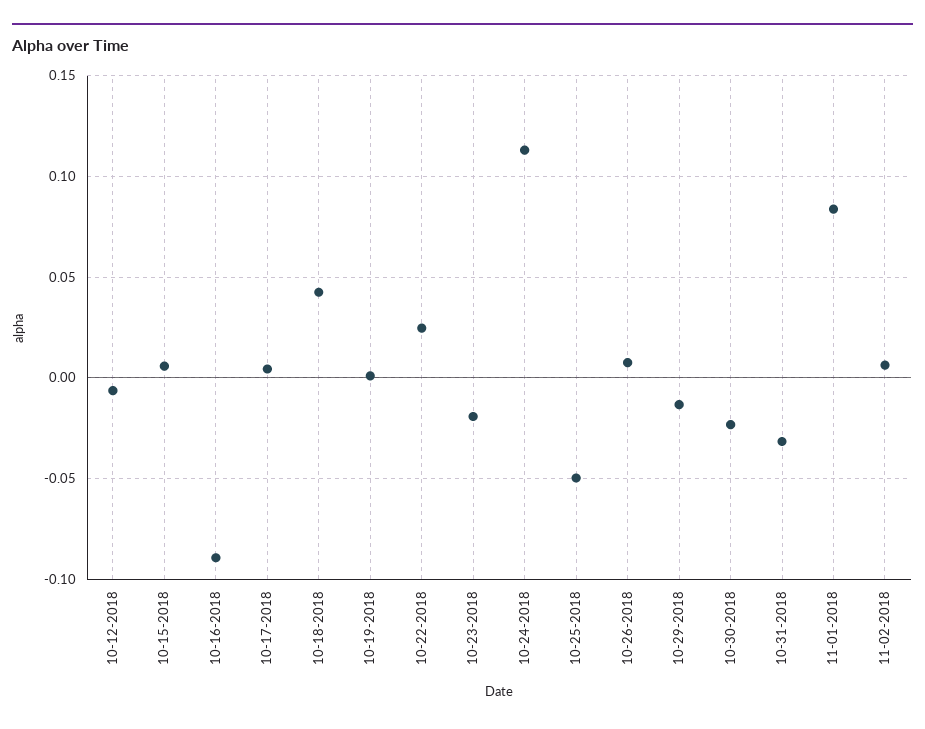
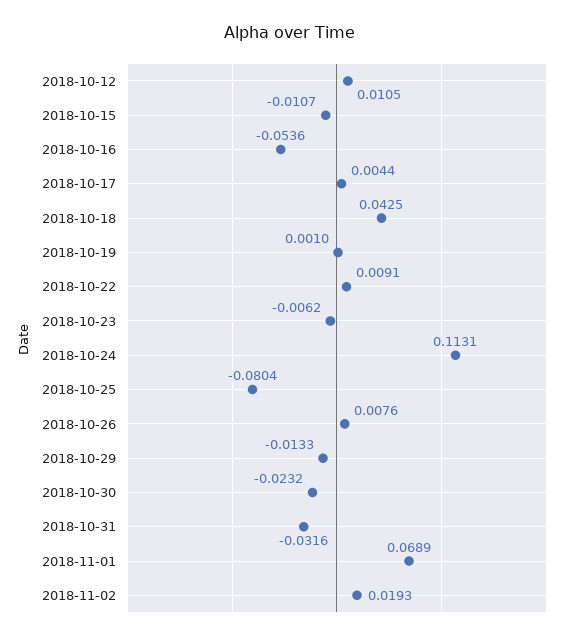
10-12-2018: -0.005 -> 0.0105
10-15-2018: 0.005 -> -0.0107
10-16-2018: -0.09 -> -0.0536
10-22-2018: 0.025 -> 0.0091
10-23-2018: -0.02 -> -0.0062
10-25-2018: -0.05 -> -0.0804
11-01-2018: 0.085 -> 0.0689
11-02-2018: 0.005 -> 0.0193

